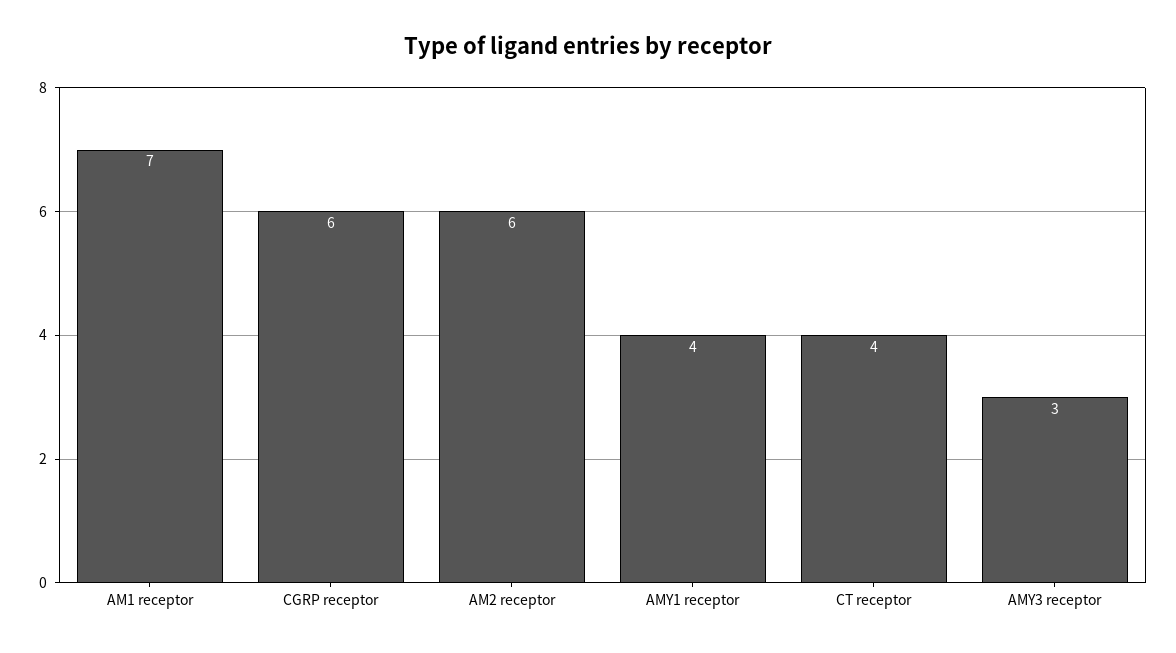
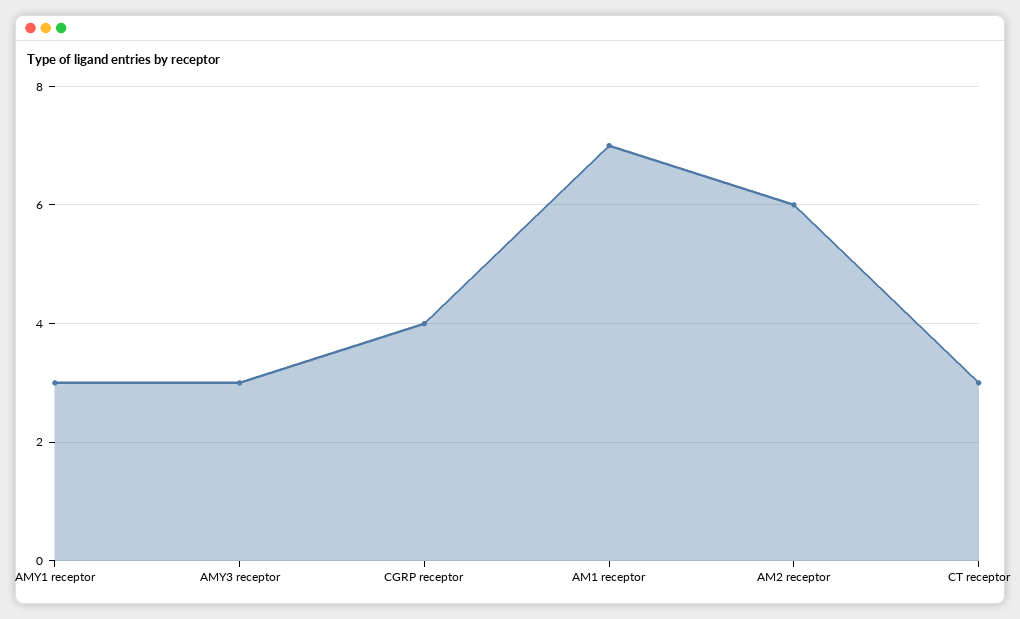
CGRP receptor: 6 -> 4
AMY1 receptor: 4 -> 3
CT receptor: 4 -> 3

